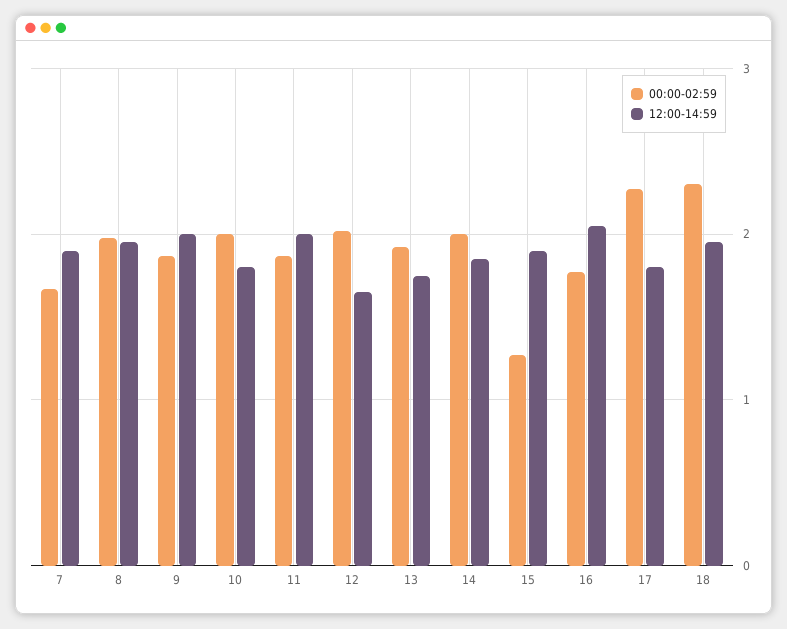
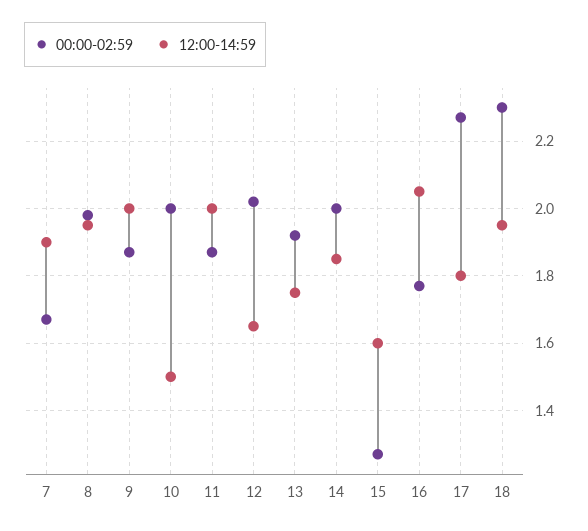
12:00-14:59, 10: 1.8 -> 1.5
12:00-14:59, 15: 1.9 -> 1.6

